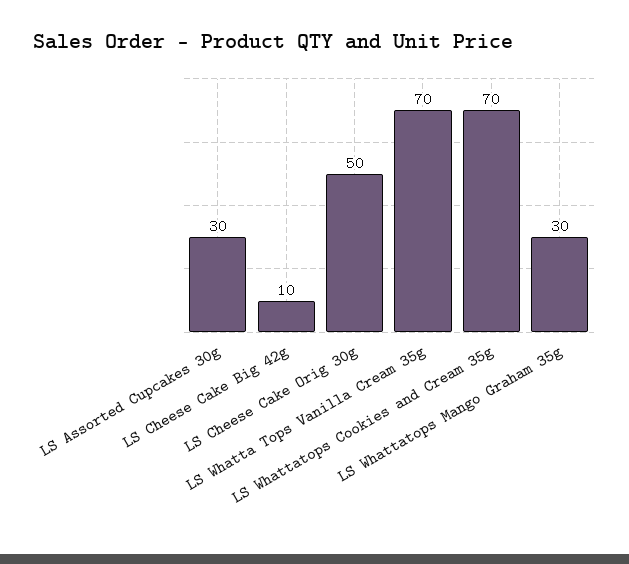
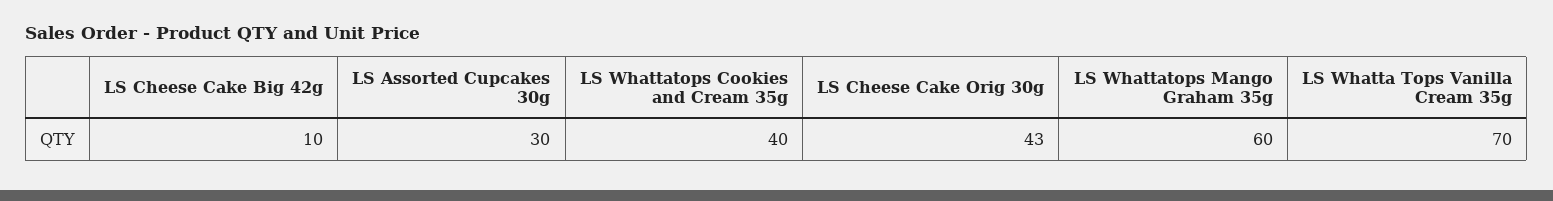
LS Cheese Cake Orig 30g: 50 -> 43
LS Whattatops Cookies and Cream 35g: 70 -> 40
LS Whattatops Mango Graham 35g: 30 -> 60

